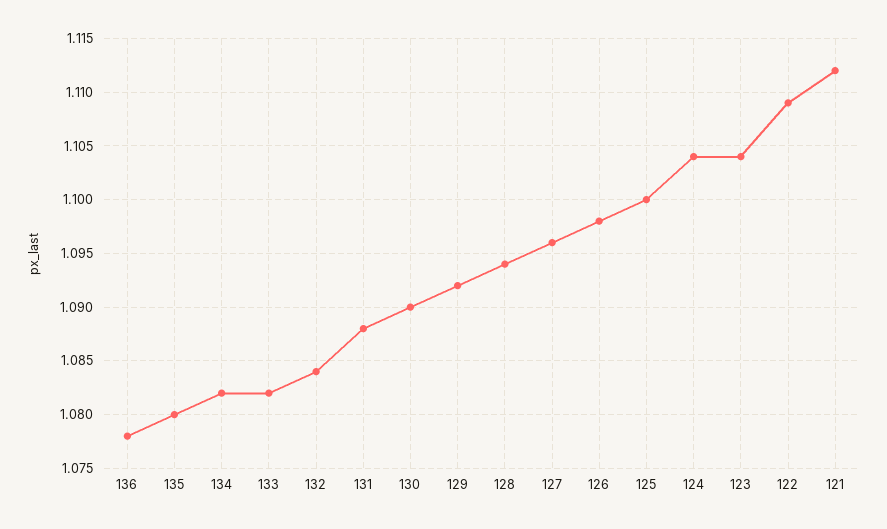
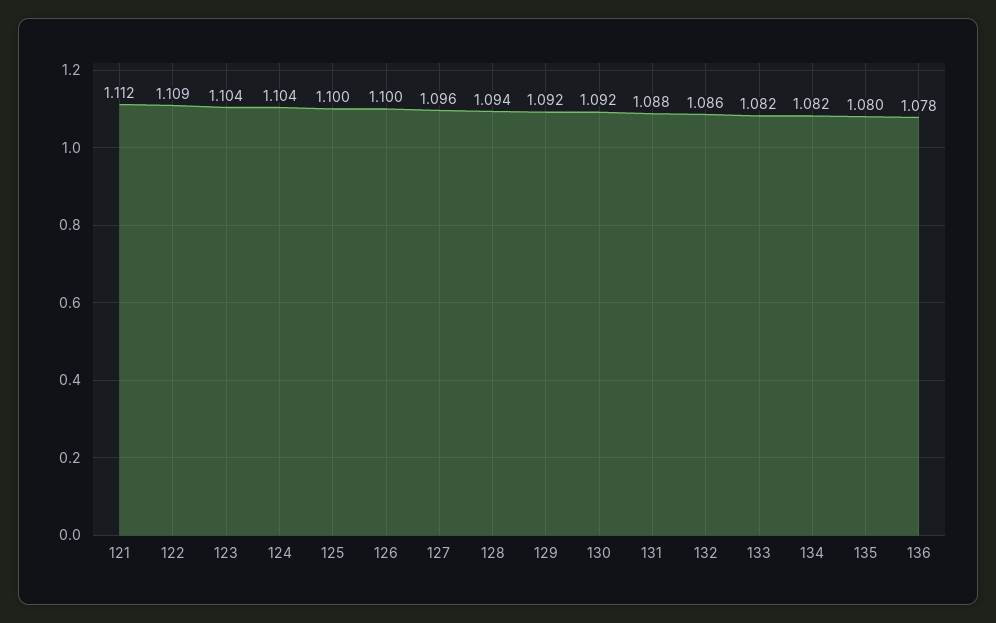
132: 1.084 -> 1.086
130: 1.09 -> 1.092
126: 1.098 -> 1.1

